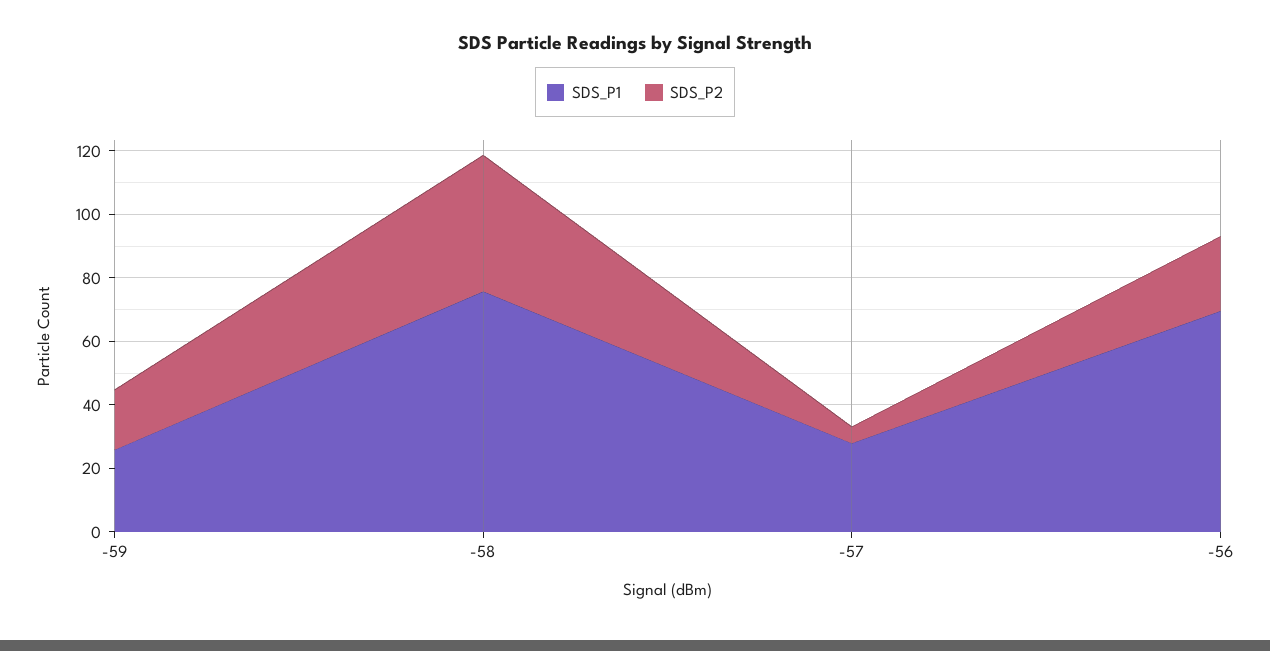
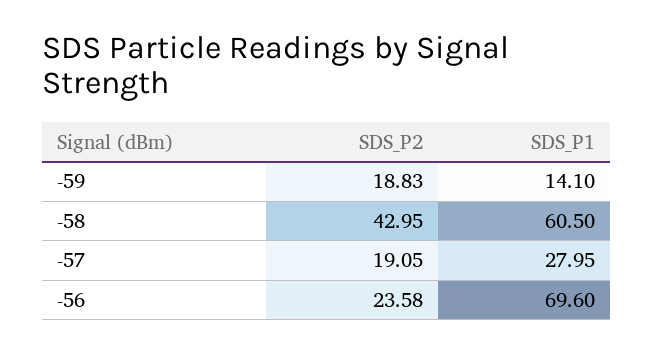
SDS_P1, -59: 25 -> 14.1
SDS_P1, -58: 75 -> 60.5
SDS_P2, -57: 5 -> 19.05

